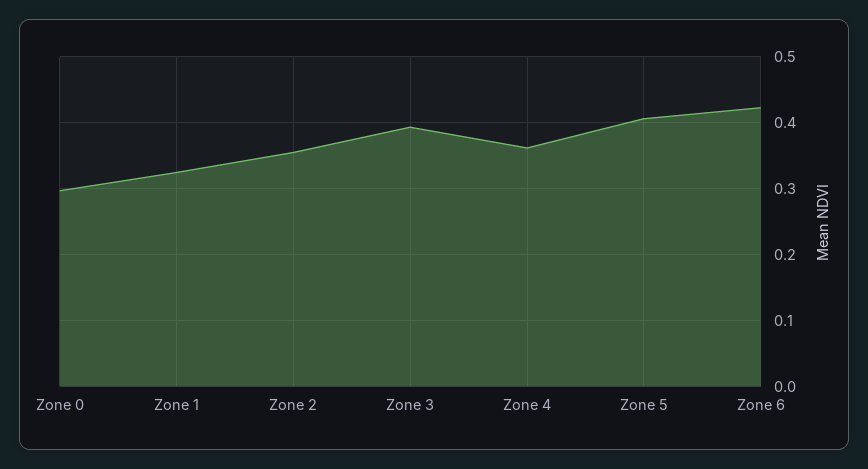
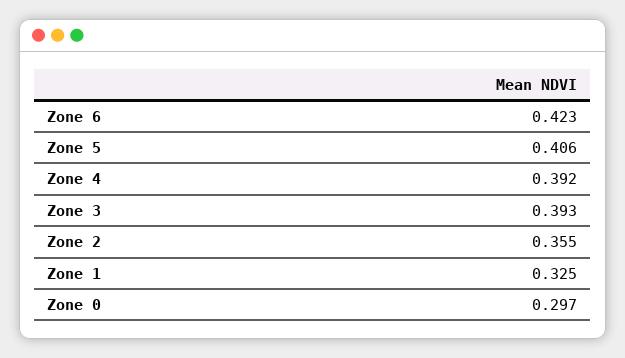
Zone 4: 0.36 -> 0.392

